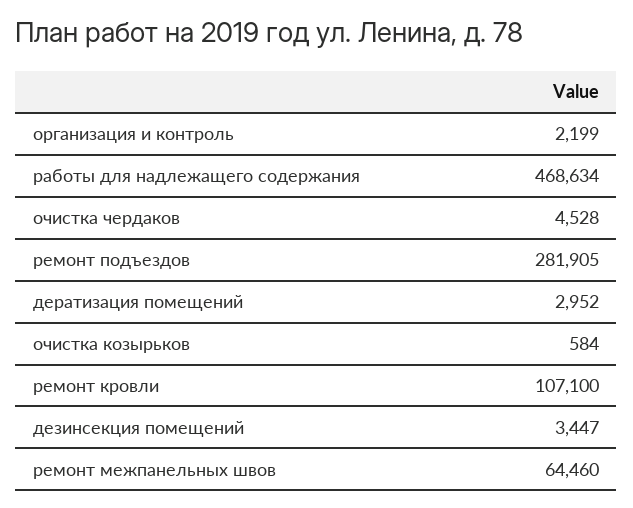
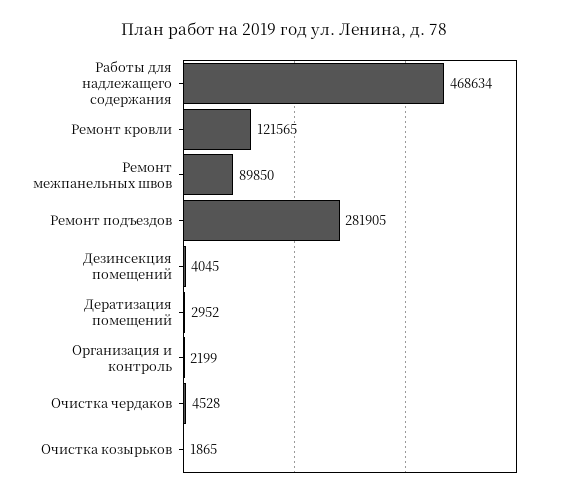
очистка козырьков: 584 -> 1865
ремонт кровли: 107100 -> 121565
дезинсекция помещений: 3447 -> 4045
ремонт межпанельных швов: 64460 -> 89850

